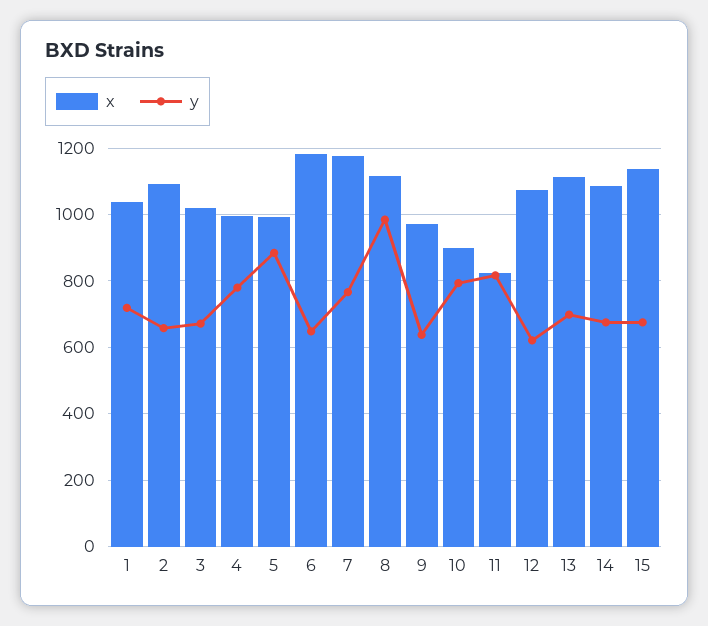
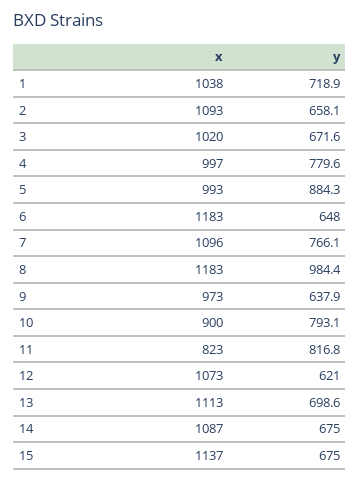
x, 7: 1180 -> 1096
x, 8: 1120 -> 1183

